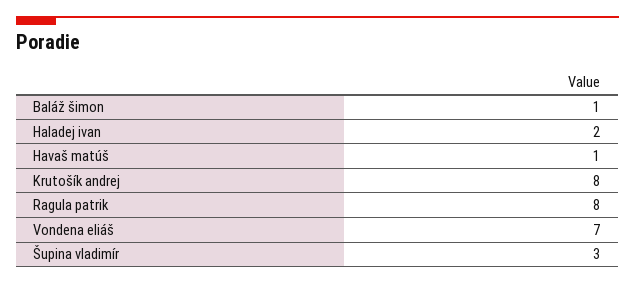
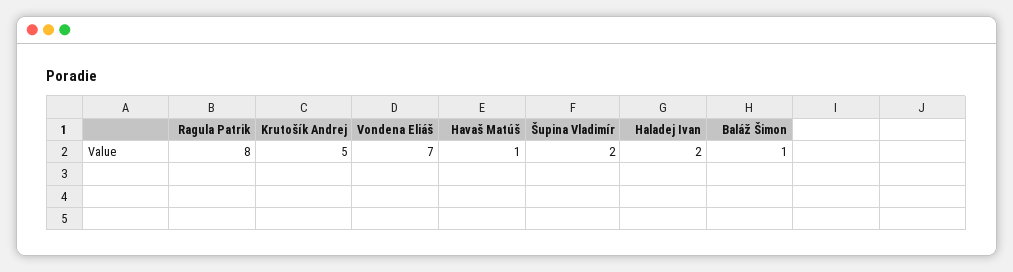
Krutošík andrej: 8 -> 5
Šupina vladimír: 3 -> 2

